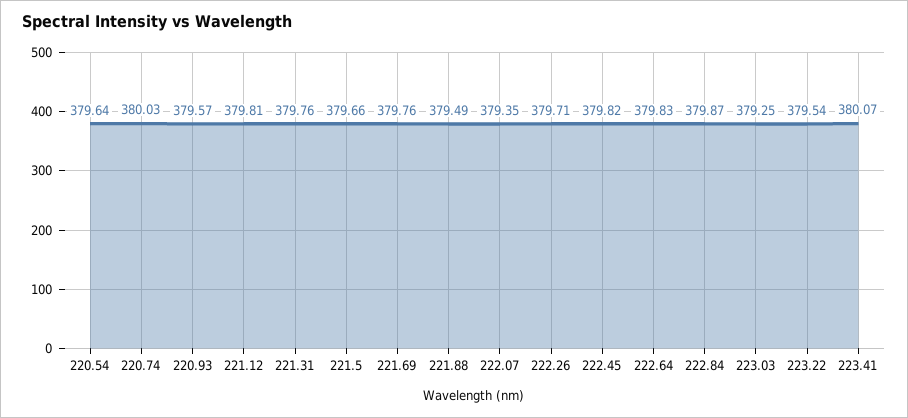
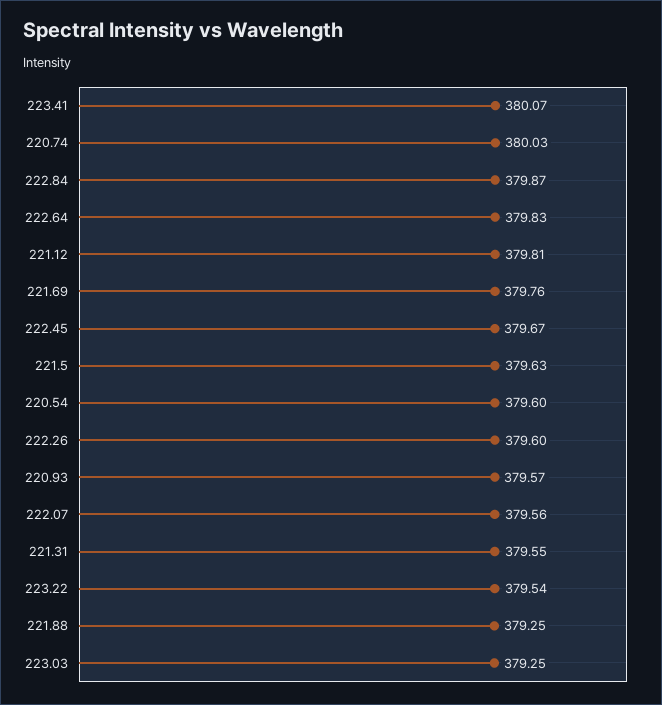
220.54: 379.64 -> 379.6
221.31: 379.76 -> 379.55
221.5: 379.66 -> 379.63
221.88: 379.49 -> 379.25
222.07: 379.35 -> 379.56
222.26: 379.71 -> 379.6
222.45: 379.82 -> 379.67

